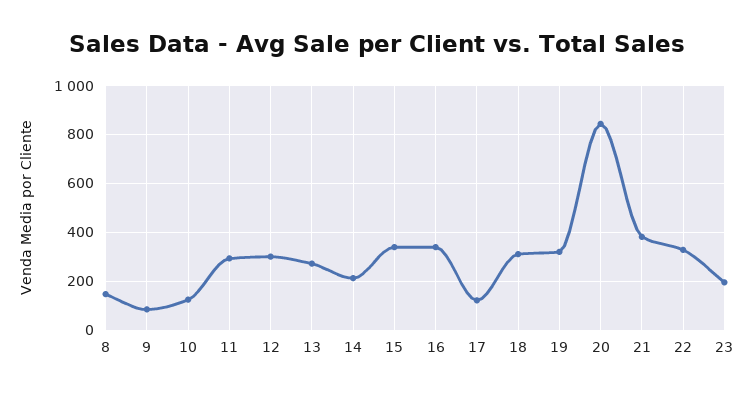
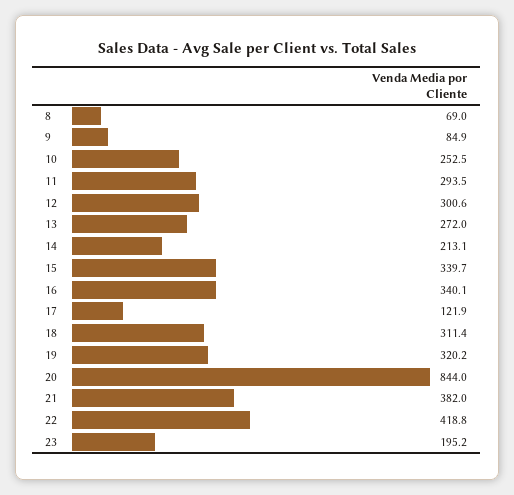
8: 150 -> 69
10: 125 -> 252.5
22: 325 -> 418.8

